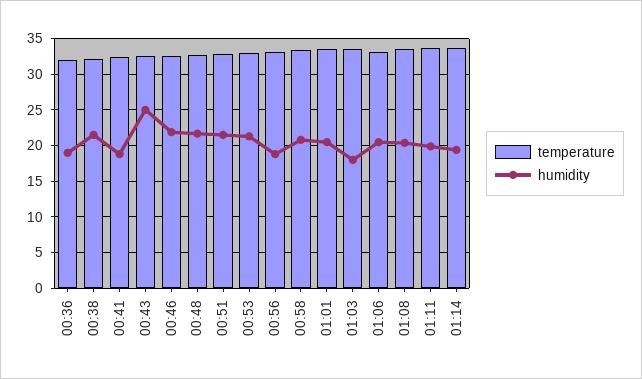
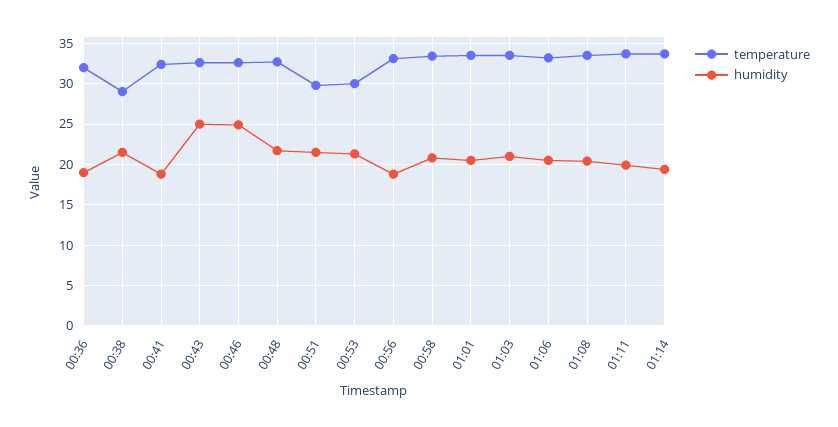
temperature, 00:38: 32 -> 29
humidity, 00:46: 22 -> 25
temperature, 00:51: 33 -> 30
temperature, 00:53: 33 -> 30
humidity, 01:03: 18 -> 21

